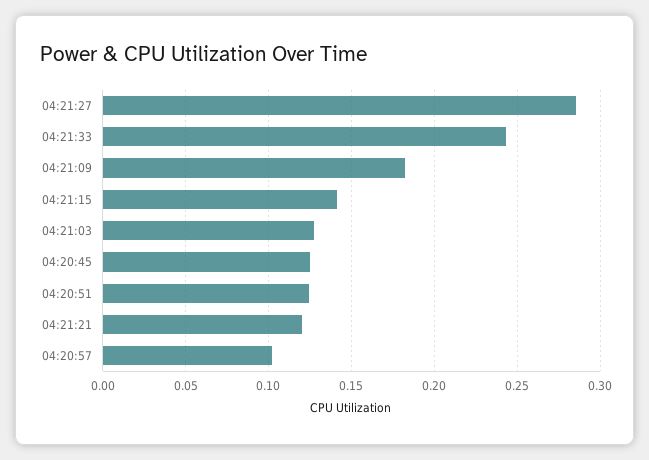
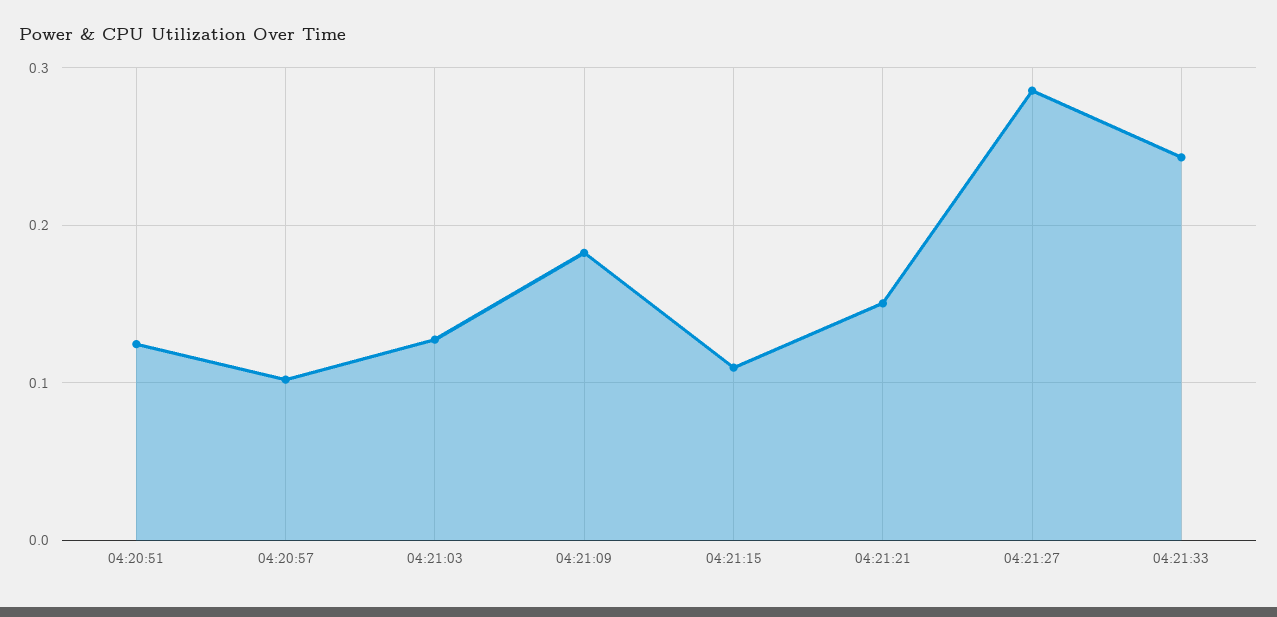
04:21:15: 0.14 -> 0.11
04:20:45: 0.125 -> none
04:21:21: 0.12 -> 0.15

